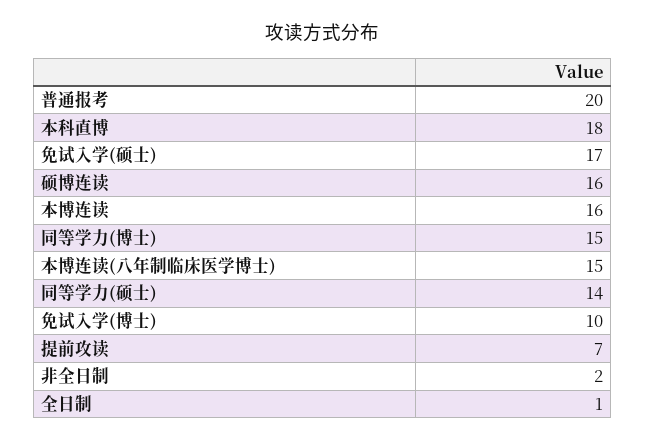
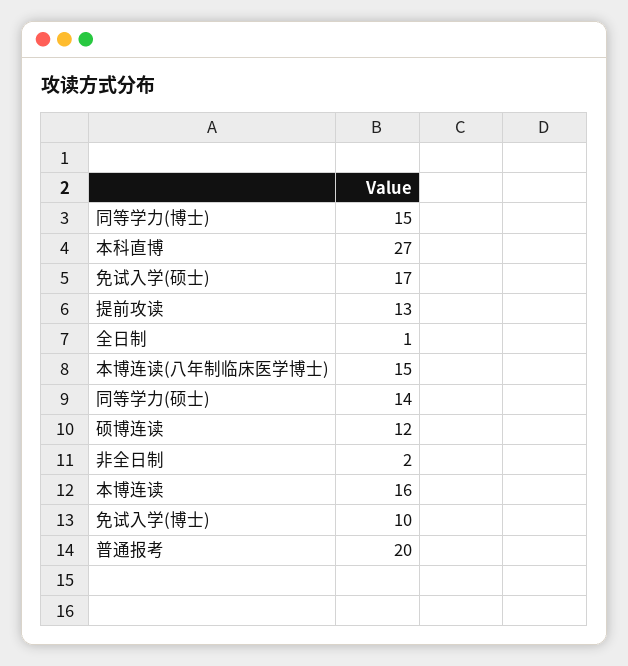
本科直博: 18 -> 27
硕博连读: 16 -> 12
提前攻读: 7 -> 13

